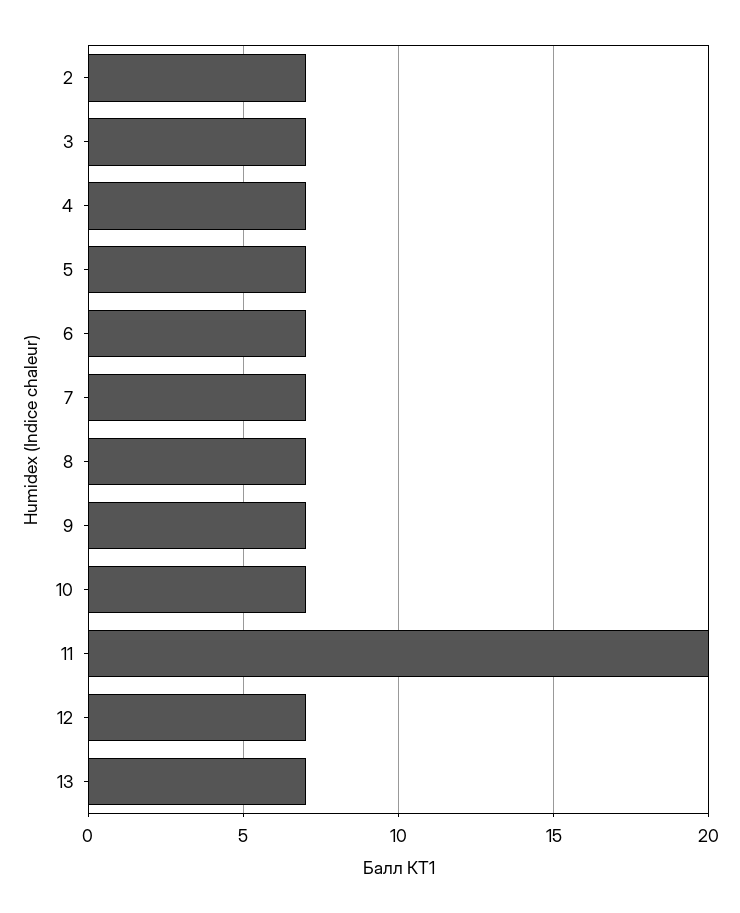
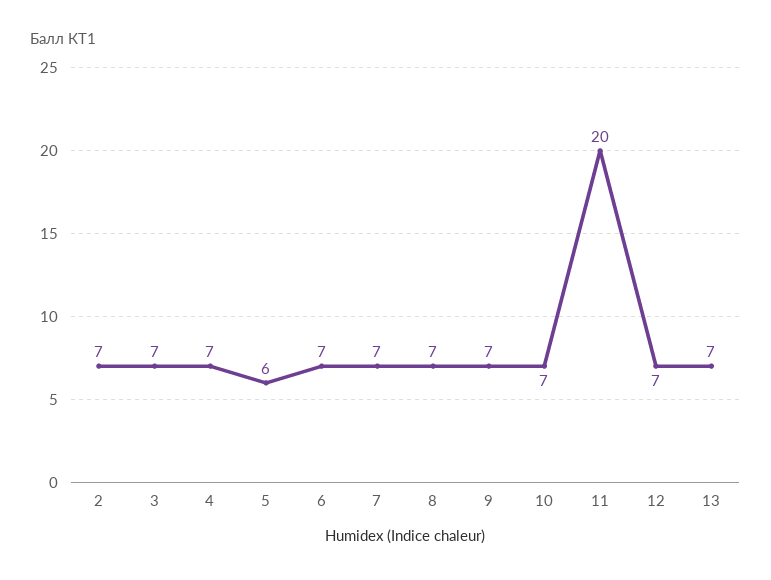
5: 7 -> 6

